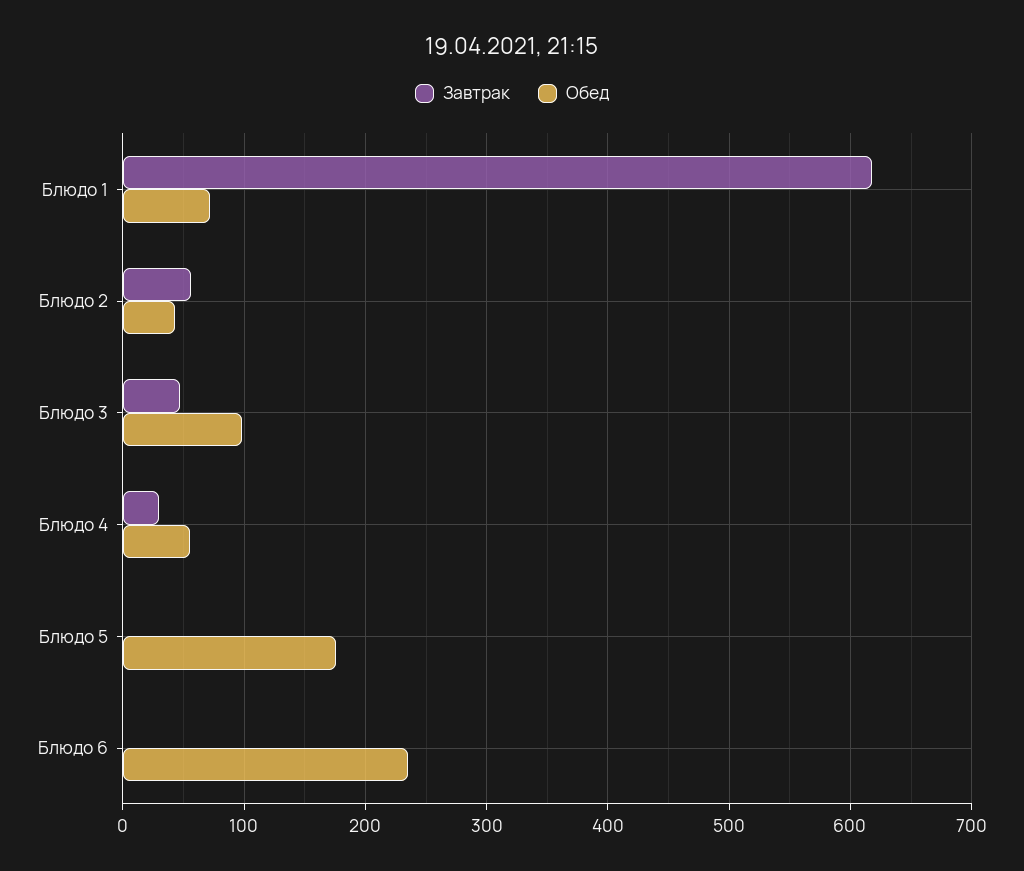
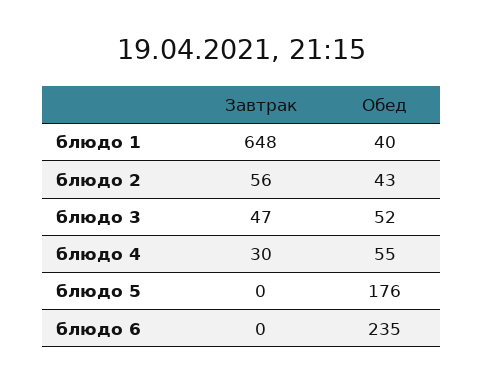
Завтрак, Блюдо 1: 620 -> 648
Обед, Блюдо 1: 70 -> 40
Обед, Блюдо 3: 100 -> 52

